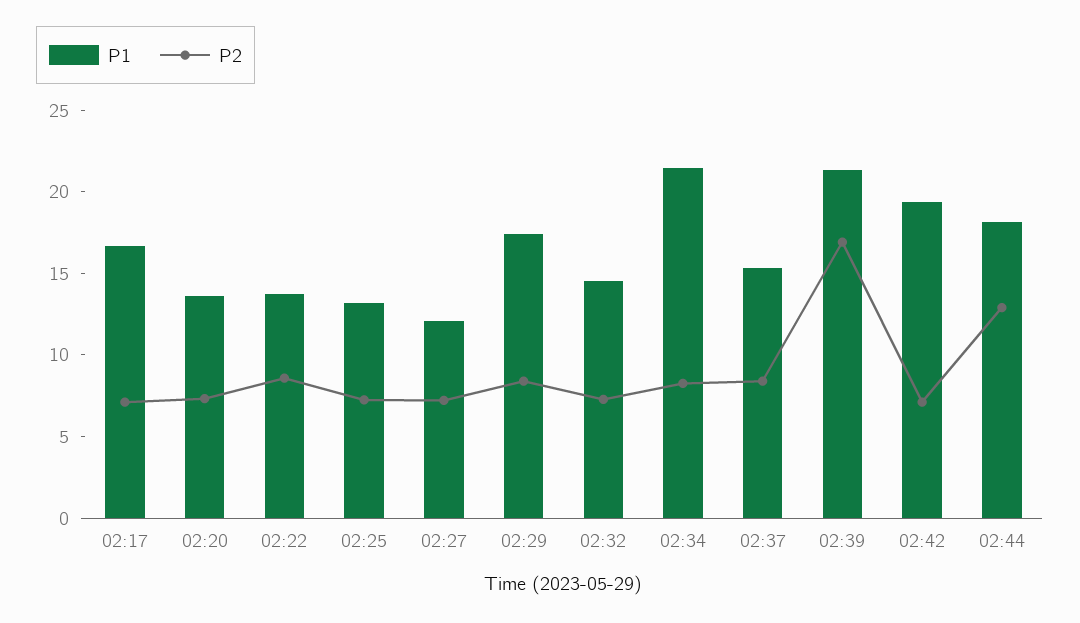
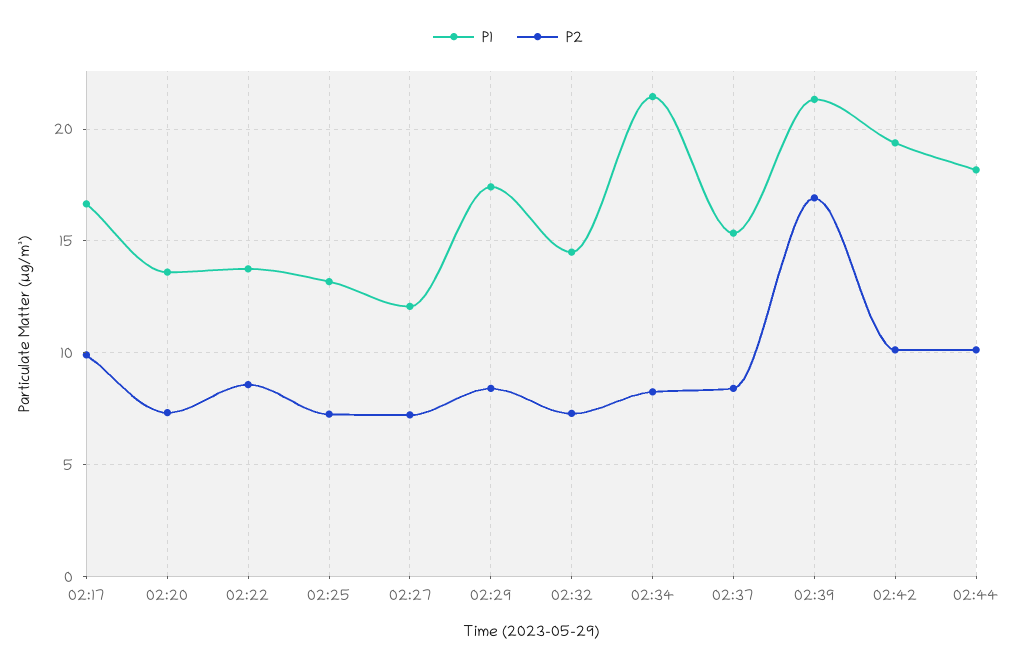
P2, 02:17: 7 -> 10
P2, 02:42: 7 -> 10
P2, 02:44: 13 -> 10

